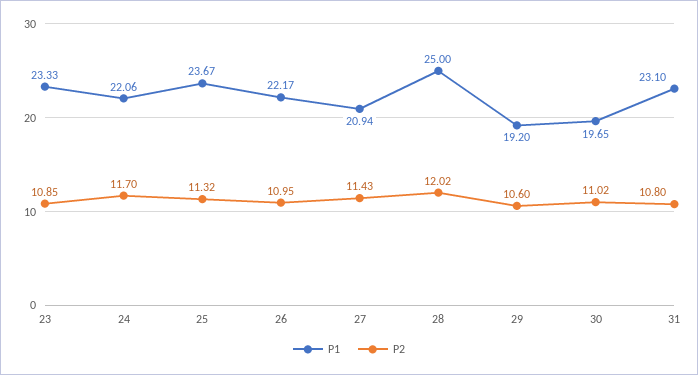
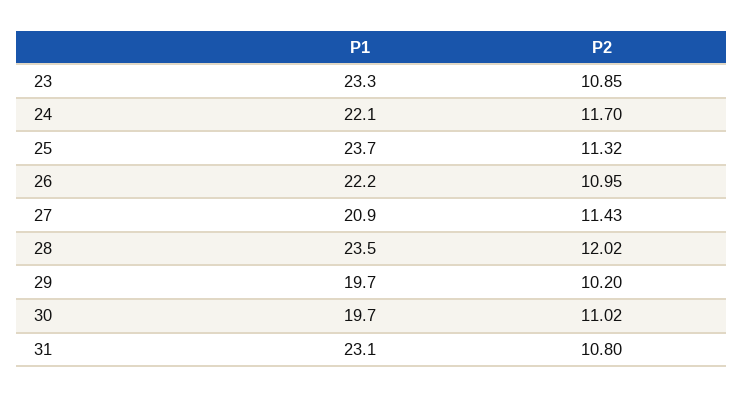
P1, 28: 25 -> 23.5
P1, 29: 19.2 -> 19.7
P2, 29: 10.6 -> 10.2

